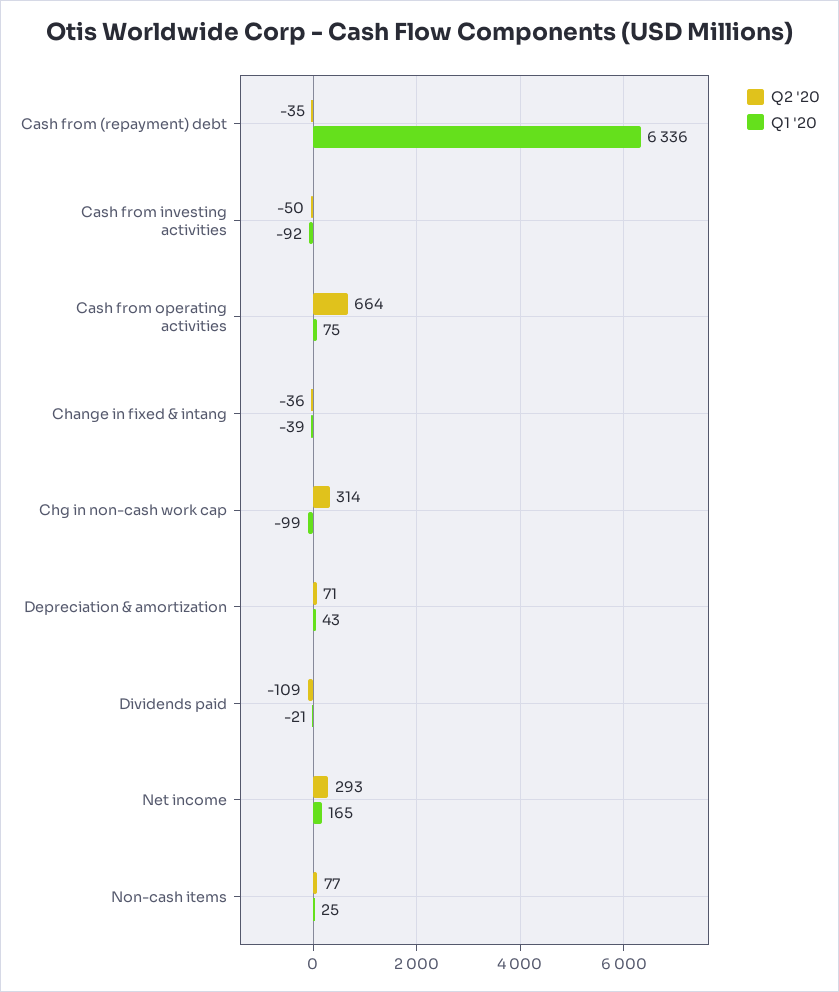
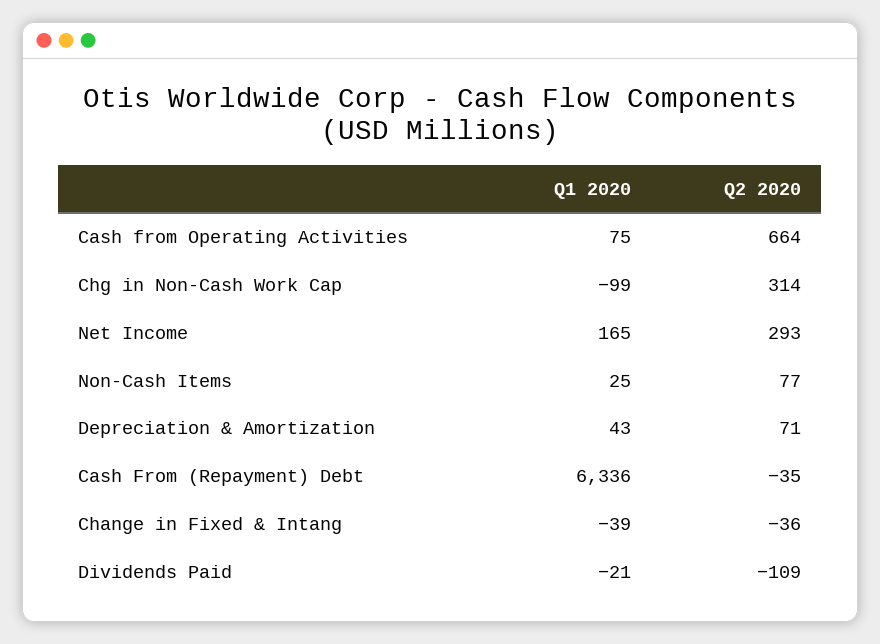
Q2 '20, Cash from investing activities: -50 -> none
Q1 '20, Cash from investing activities: -92 -> none

